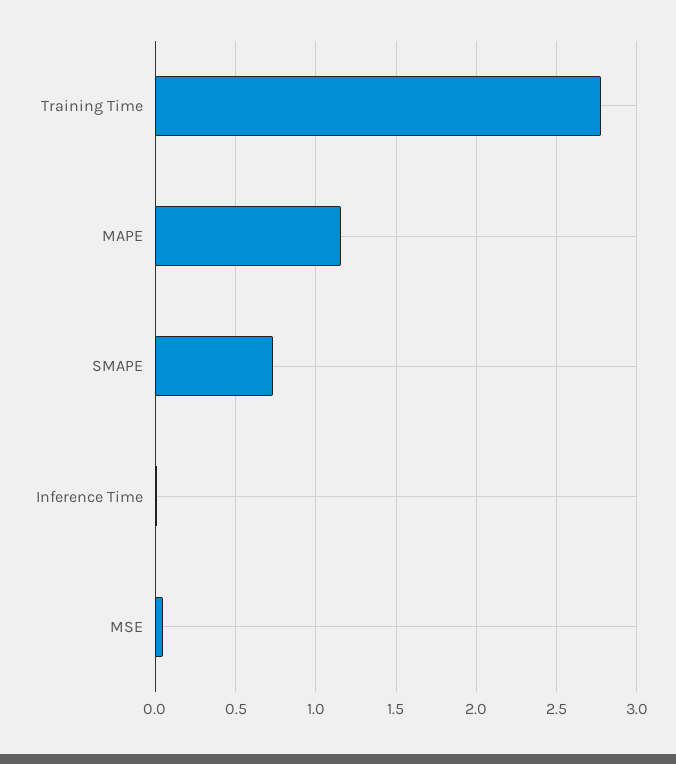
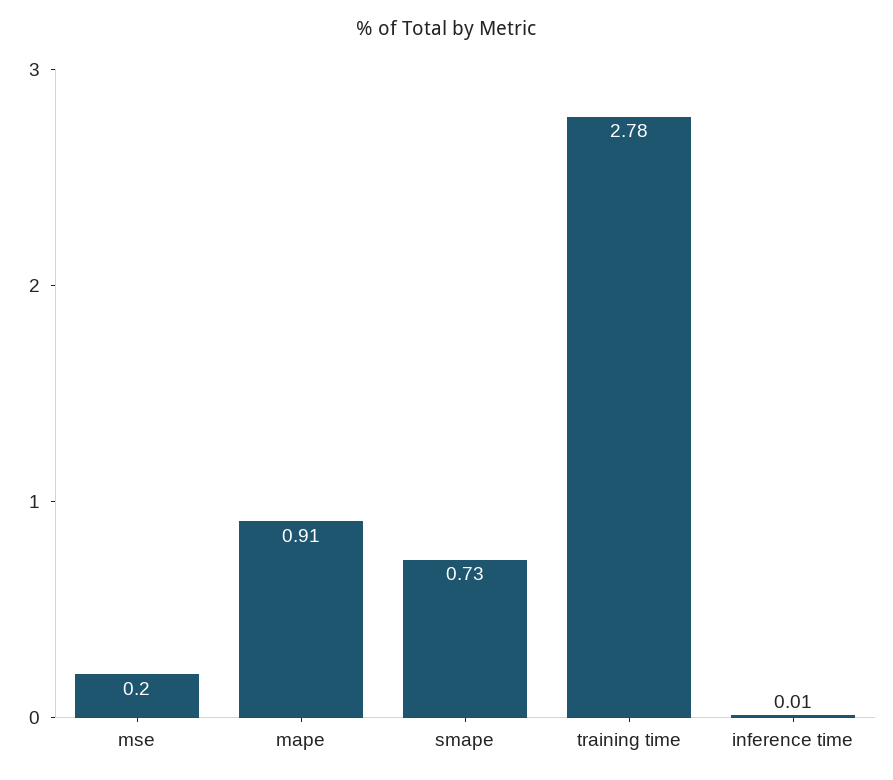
MAPE: 1.15 -> 0.91
MSE: 0.05 -> 0.2

